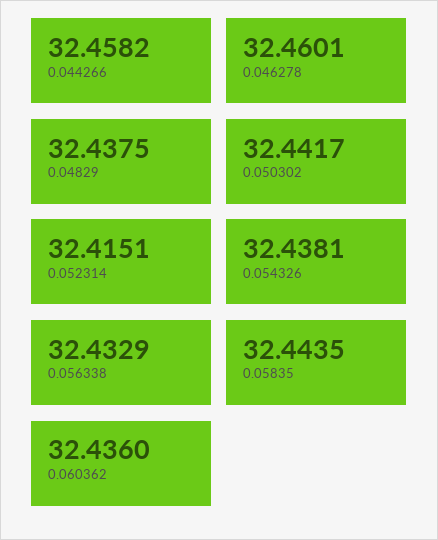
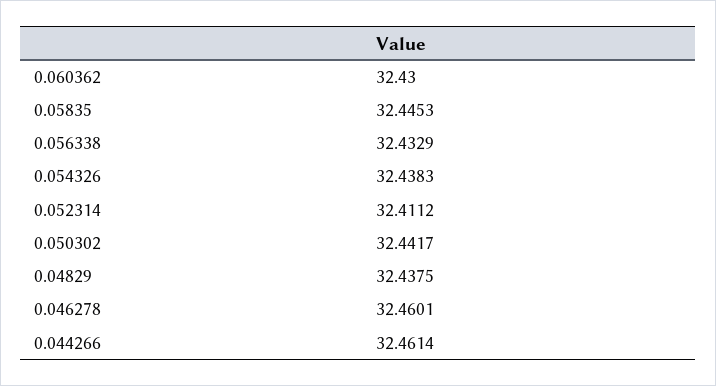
0.044266: 32.4582 -> 32.4614
0.052314: 32.4151 -> 32.4112
0.054326: 32.4381 -> 32.4383
0.05835: 32.4435 -> 32.4453
0.060362: 32.436 -> 32.43

